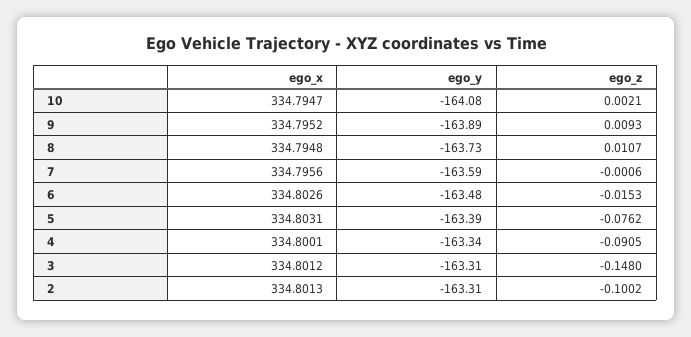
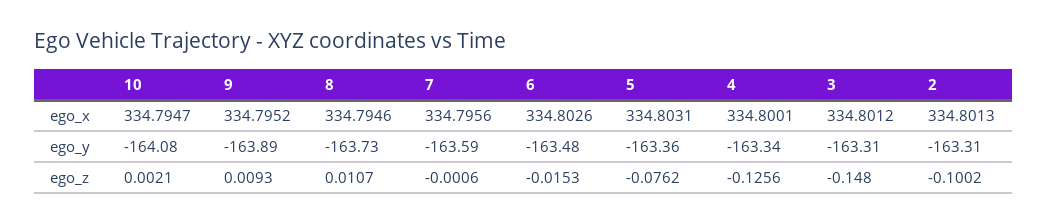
ego_x, 8: 334.7948 -> 334.7946
ego_y, 5: -163.39 -> -163.36
ego_z, 4: -0.0905 -> -0.1256

